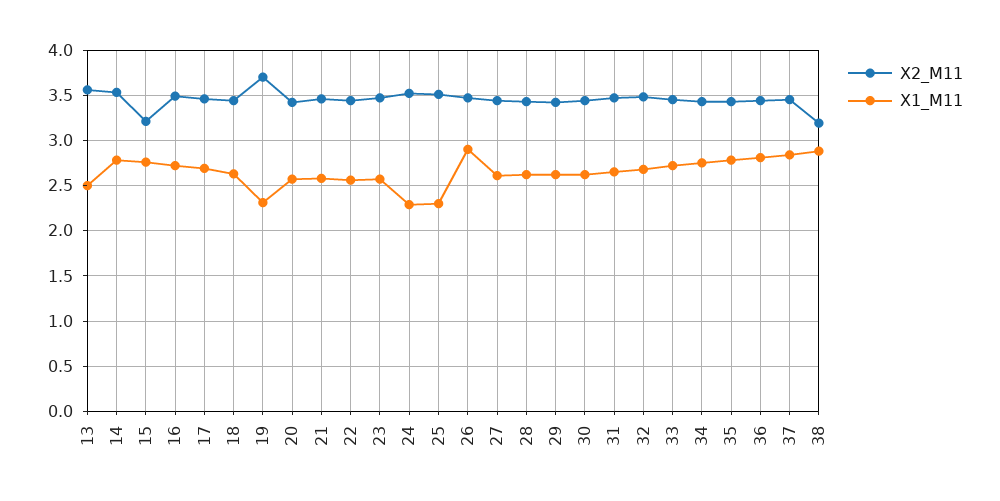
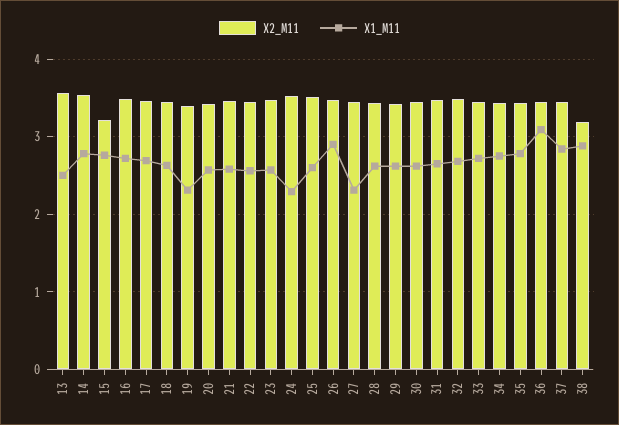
X2_M11, 19: 3.7 -> 3.4
X1_M11, 25: 2.3 -> 2.6
X1_M11, 27: 2.6 -> 2.3
X1_M11, 36: 2.8 -> 3.1

